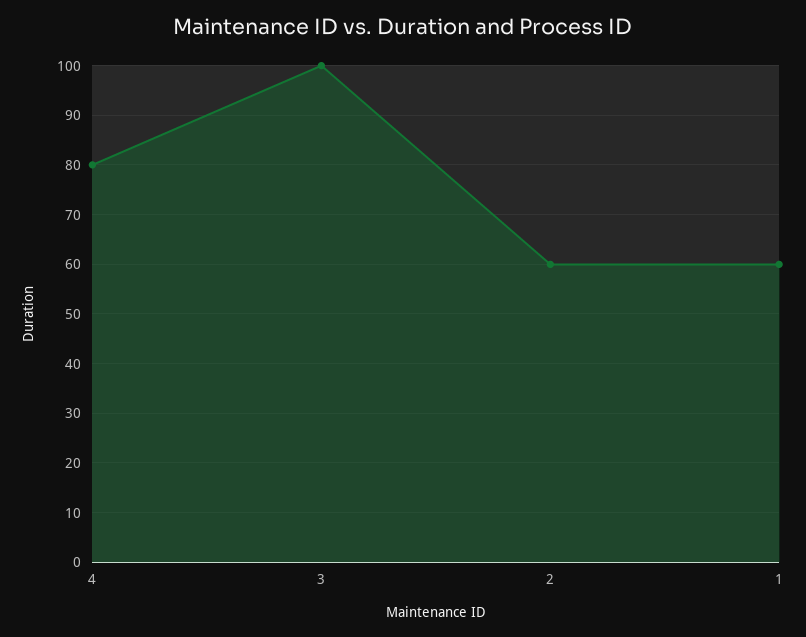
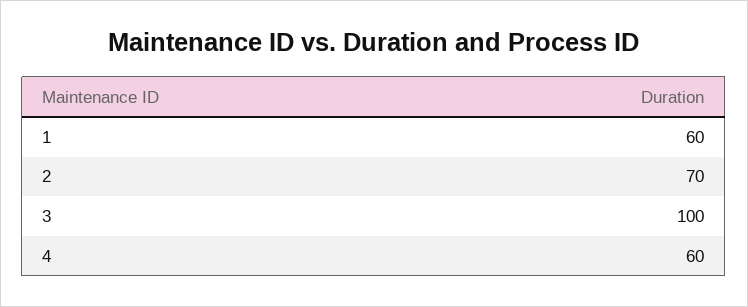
4: 80 -> 60
2: 60 -> 70

